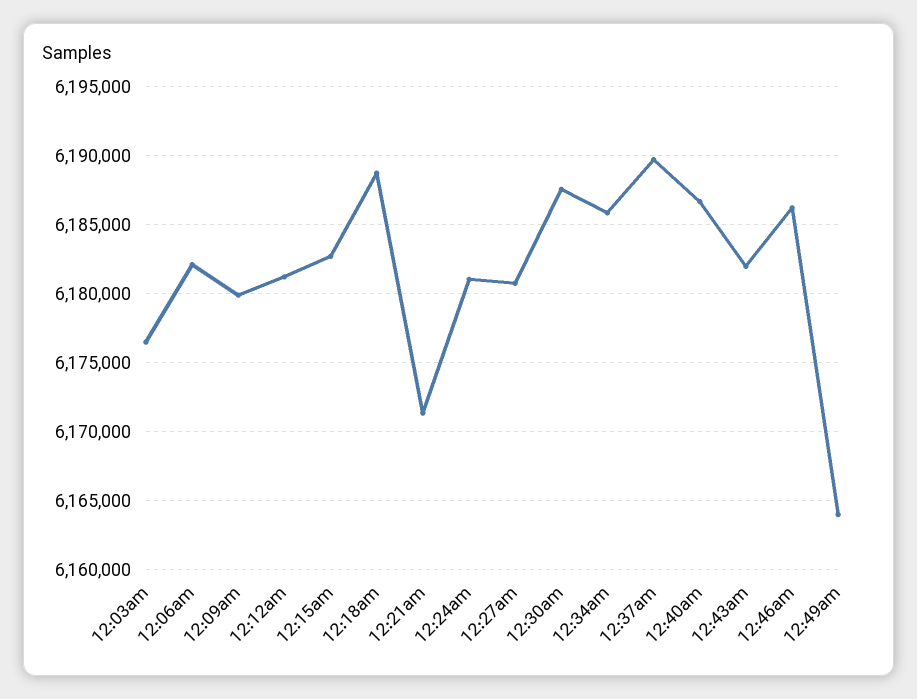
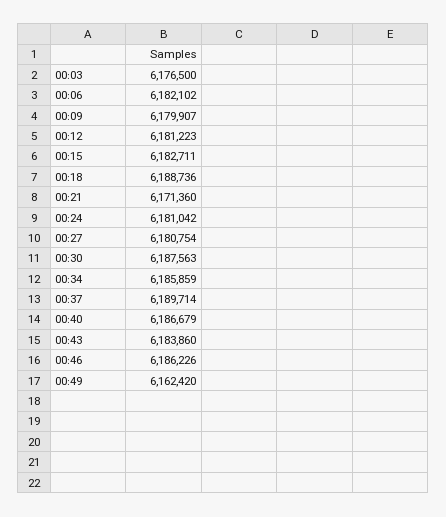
12:43am: 6182000 -> 6183860
12:49am: 6164000 -> 6162420

